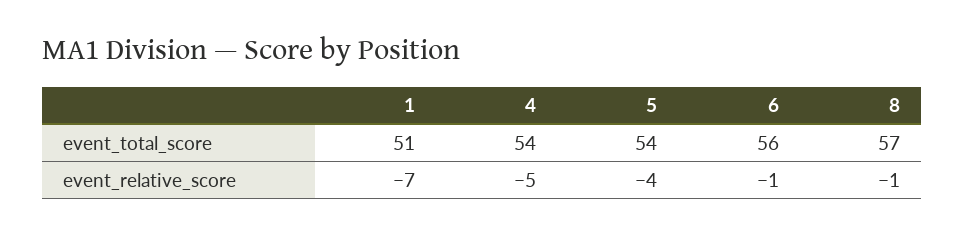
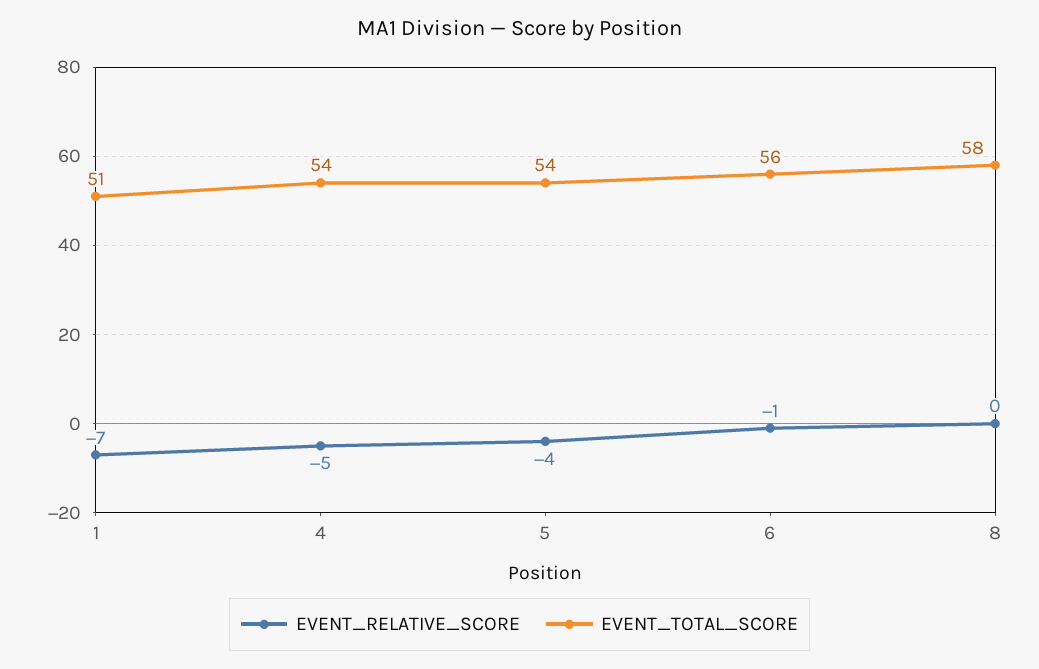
event_total_score, 8: 57 -> 58
event_relative_score, 8: -1 -> 0

